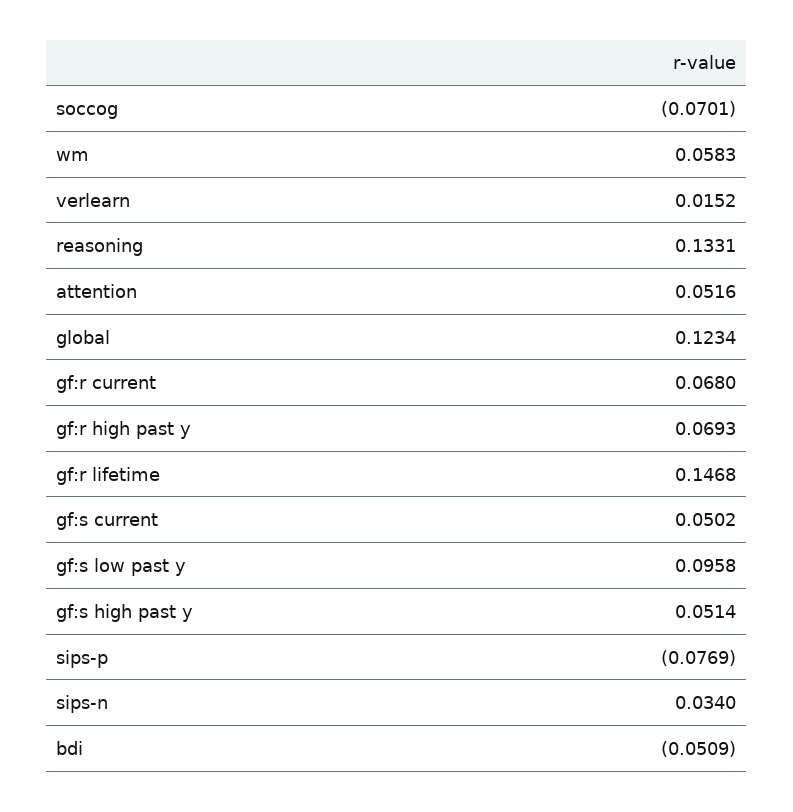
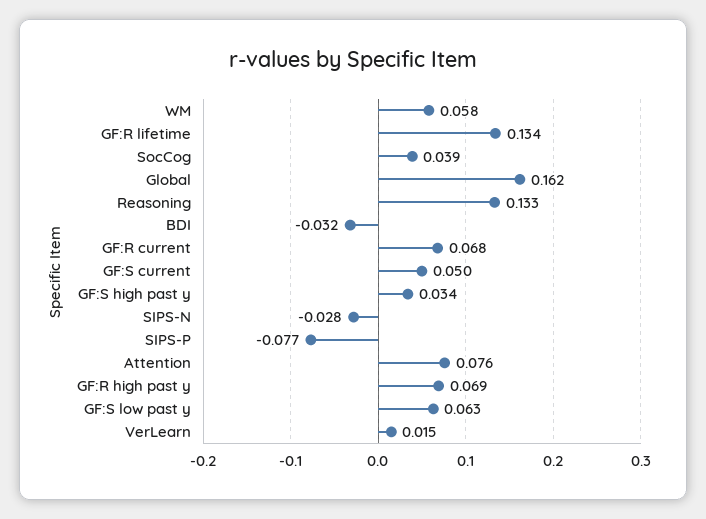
soccog: -0.0701 -> 0.039
attention: 0.0516 -> 0.076
global: 0.1234 -> 0.162
gf:r lifetime: 0.1468 -> 0.134
gf:s low past y: 0.0958 -> 0.063
gf:s high past y: 0.0514 -> 0.034
sips-n: 0.034 -> -0.028
bdi: -0.0509 -> -0.032

